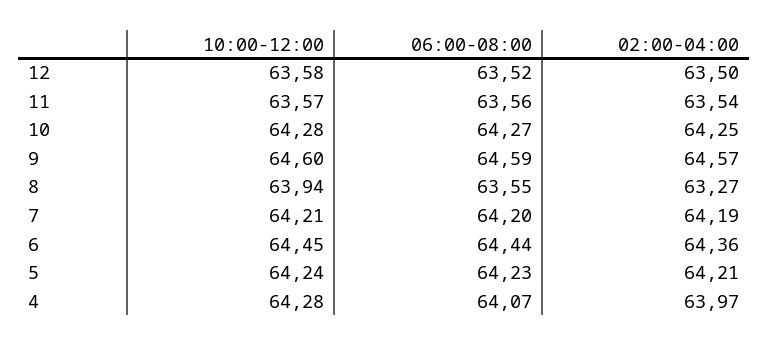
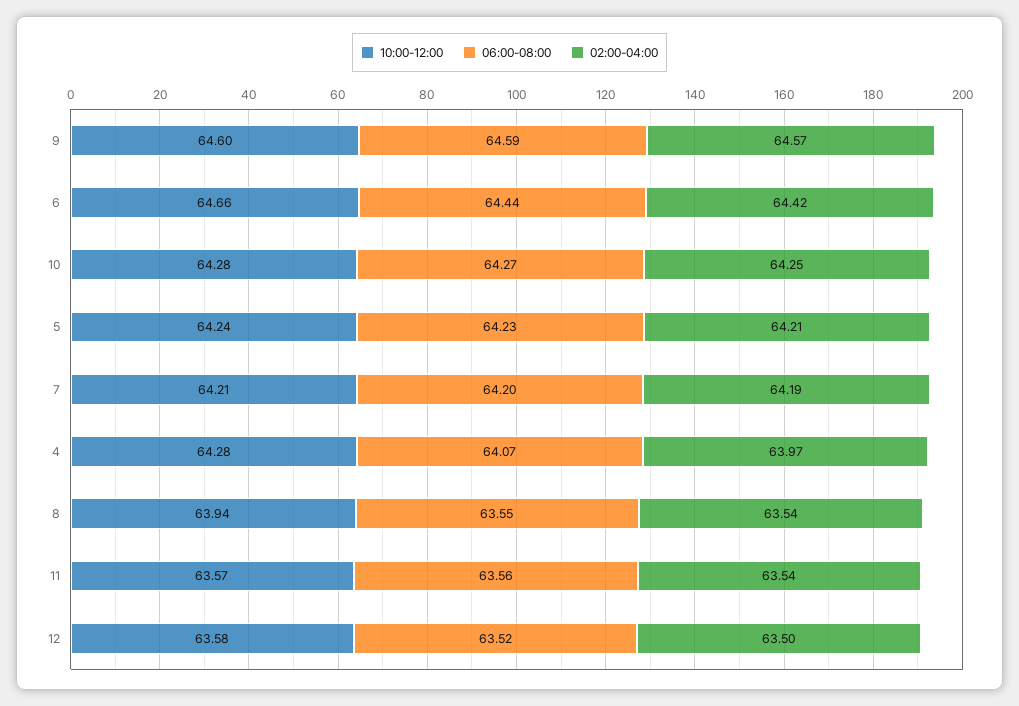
02:00-04:00, 8: 63.27 -> 63.54
10:00-12:00, 6: 64.45 -> 64.66
02:00-04:00, 6: 64.36 -> 64.42

